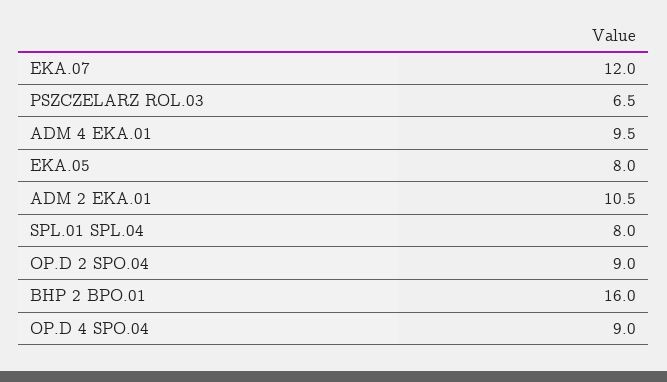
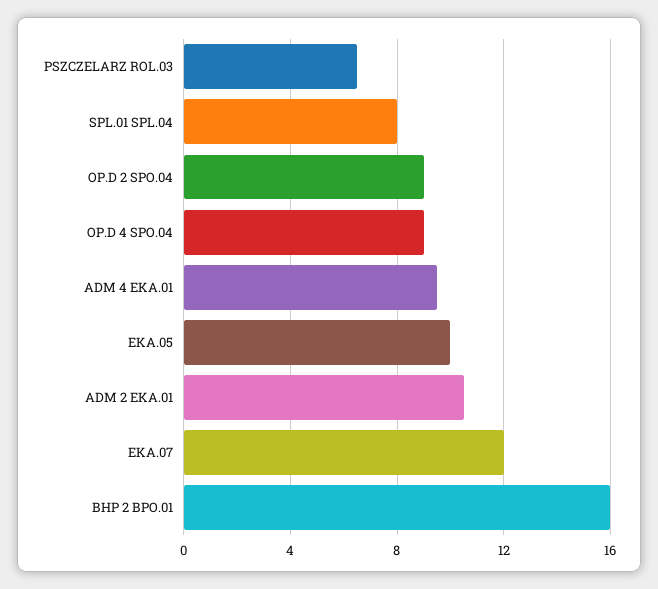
EKA.05: 8 -> 10

